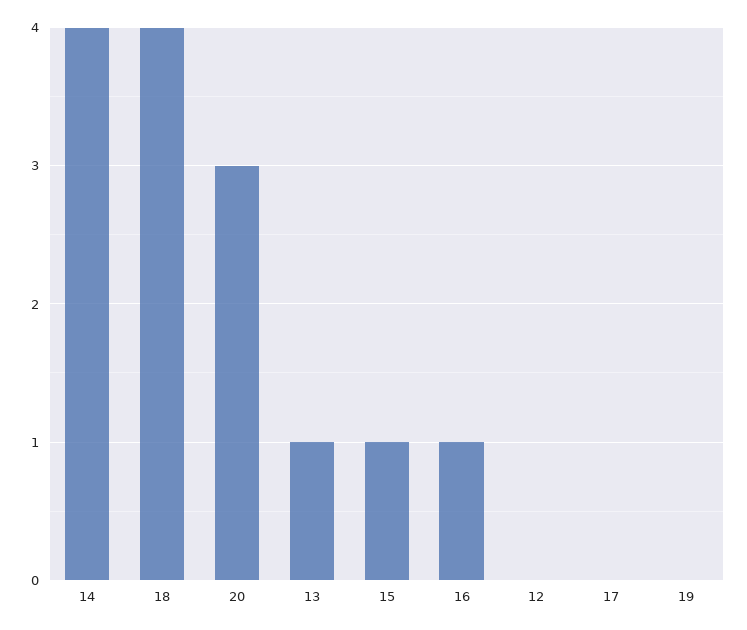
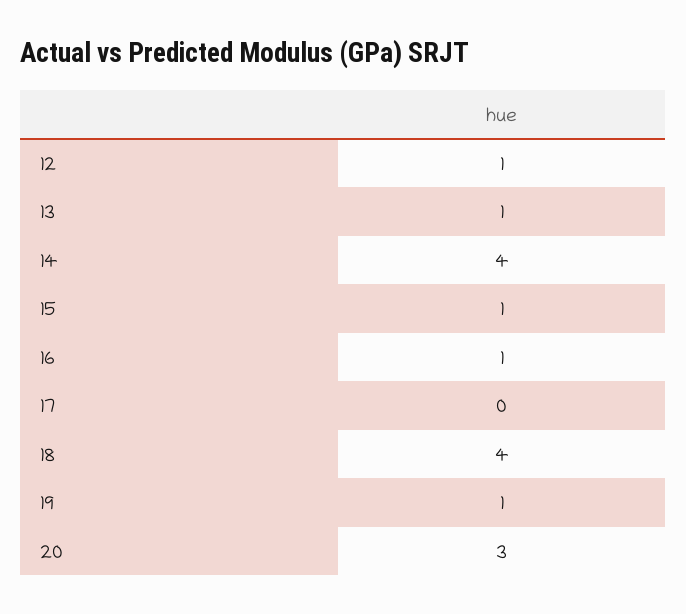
12: 0 -> 1
19: 0 -> 1

